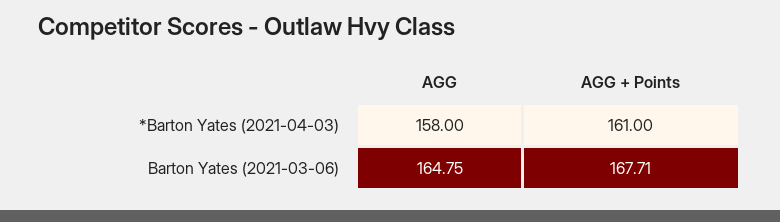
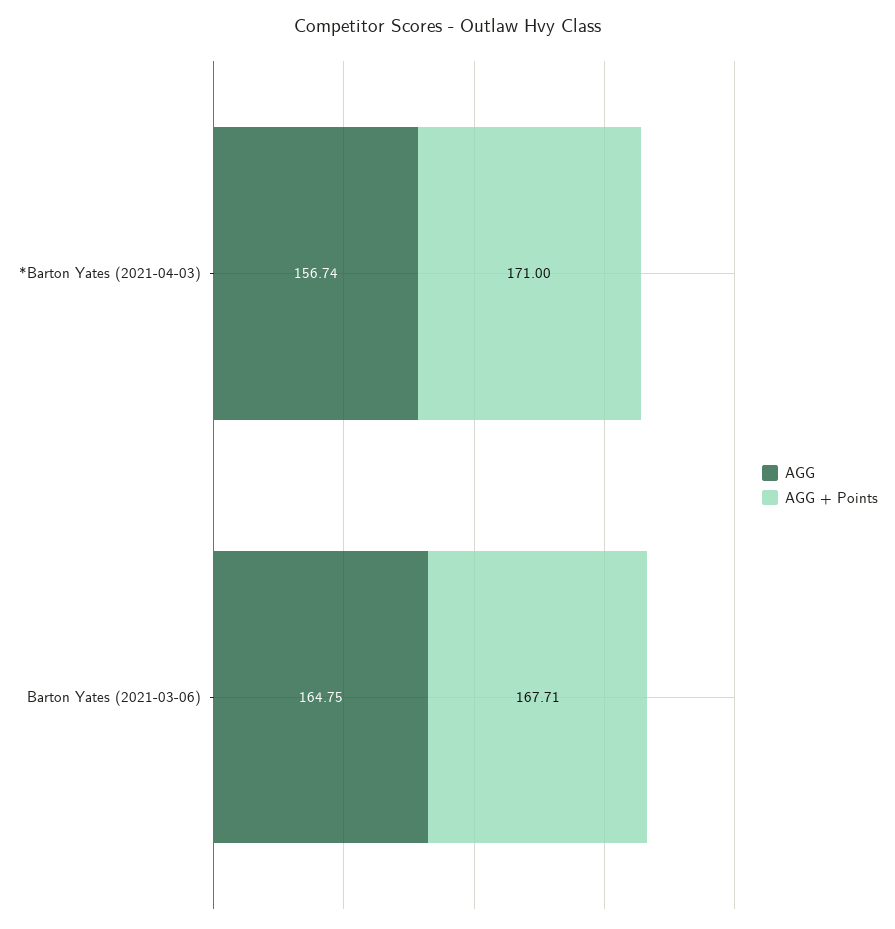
AGG, *Barton Yates (2021-04-03): 158 -> 156.74
AGG + Points, *Barton Yates (2021-04-03): 161 -> 171

